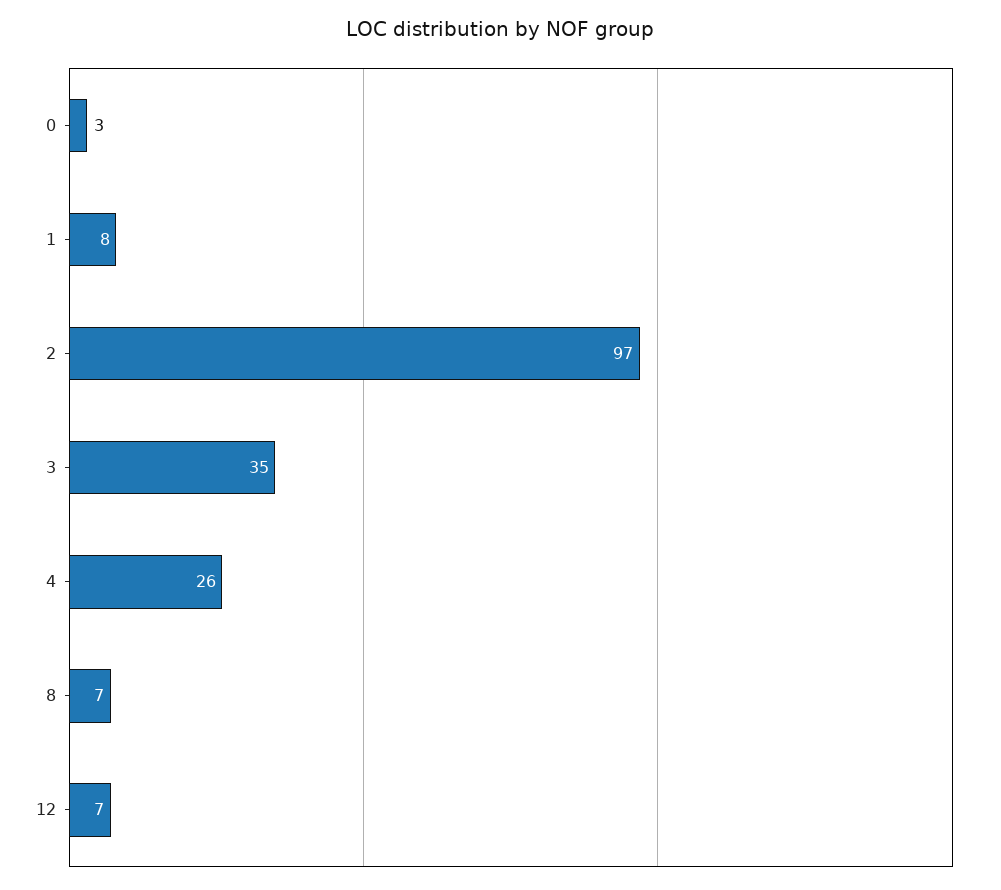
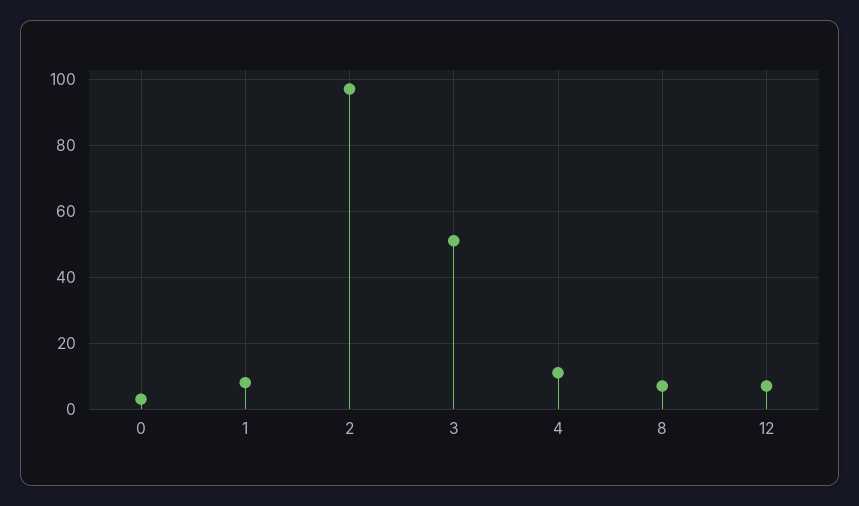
3: 35 -> 50
4: 26 -> 10

